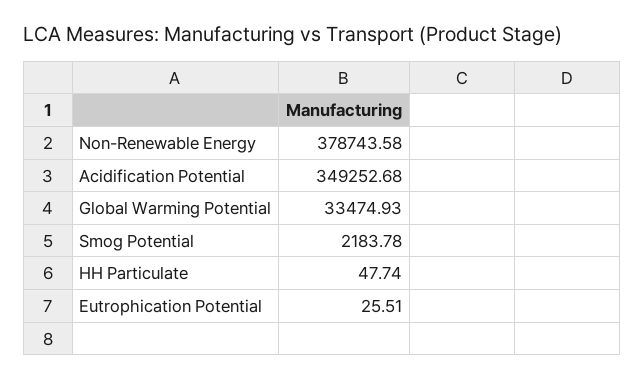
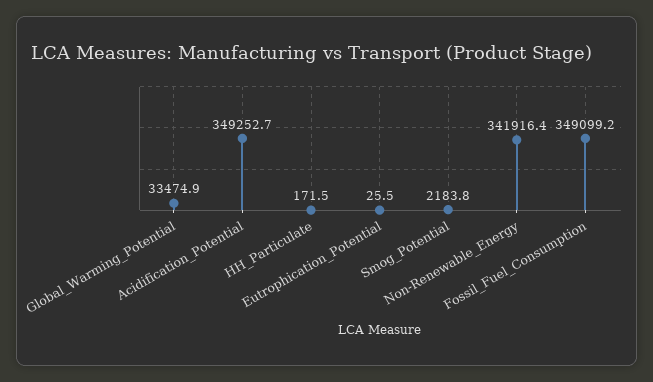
Non-Renewable Energy: 378743.58 -> 341916.4
HH Particulate: 47.74 -> 171.5
Fossil_Fuel_Consumption: none -> 349099.2

